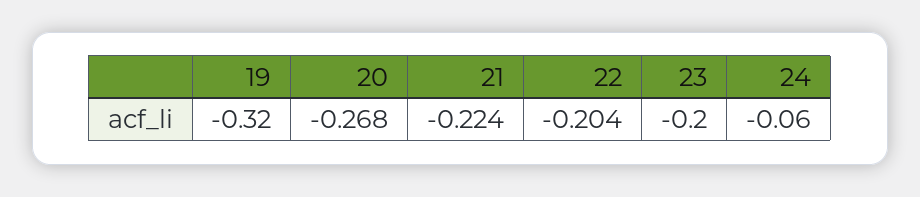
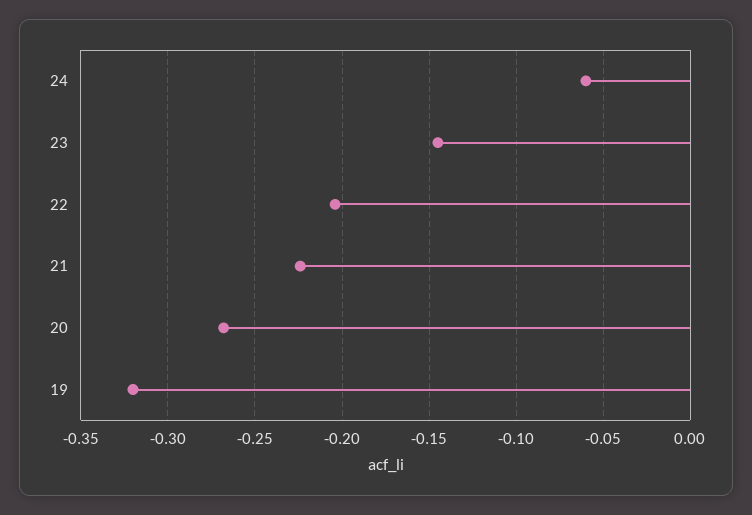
23: -0.2 -> -0.145

